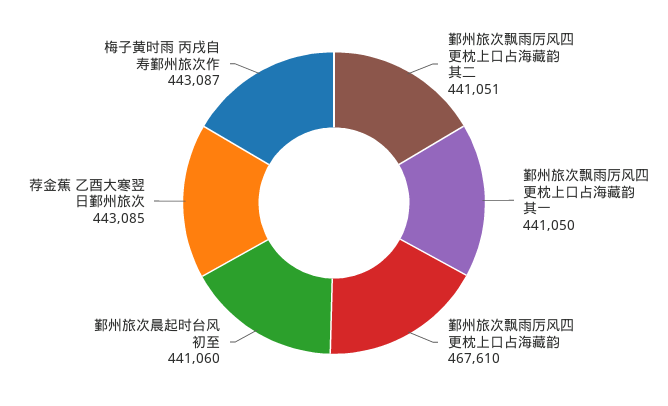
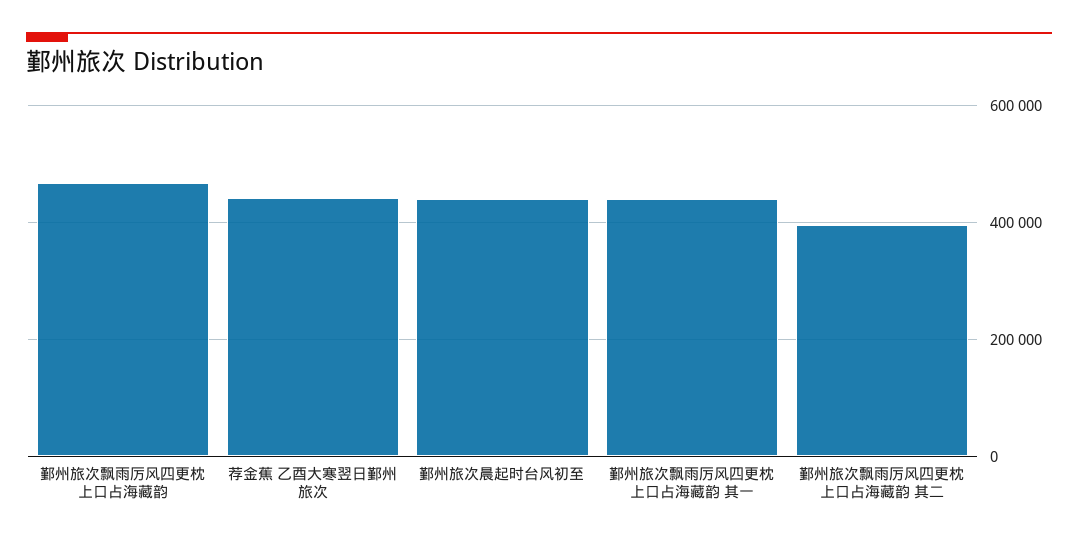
鄞州旅次飘雨厉风四更枕上口占海藏韵 其二: 441051 -> 400000
梅子黄时雨 丙戌自寿鄞州旅次作: 443087 -> none

